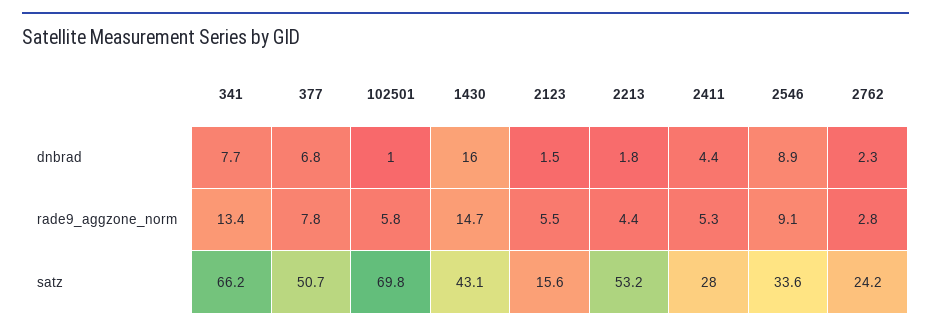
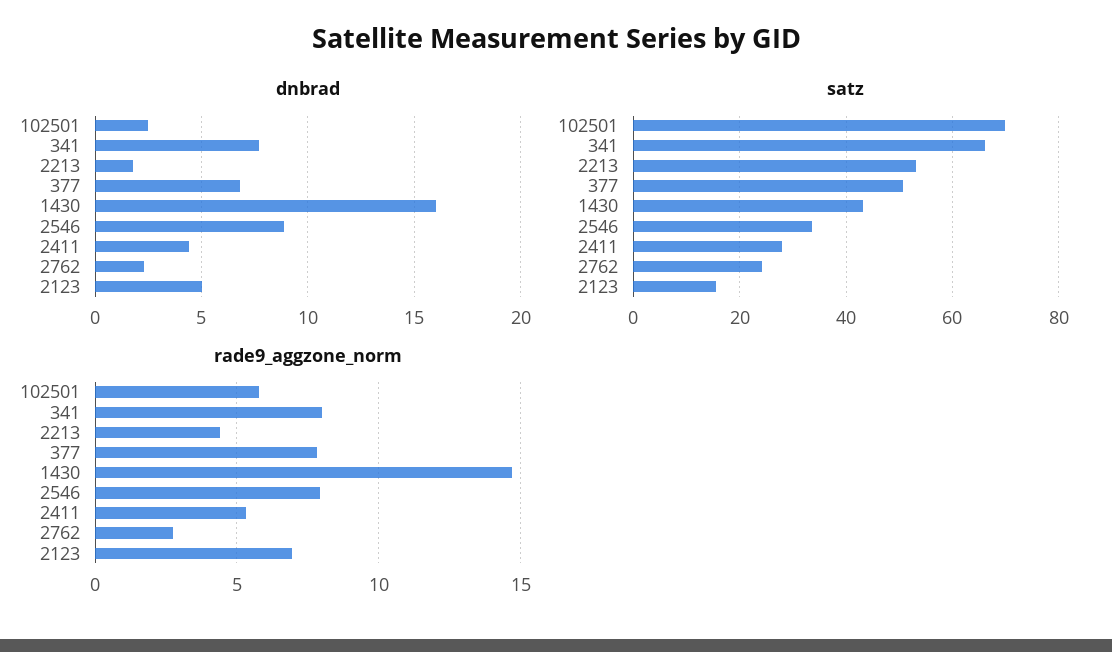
dnbrad, 102501: 1 -> 2.5
dnbrad, 2123: 1.5 -> 5
rade9_aggzone_norm, 341: 13.4 -> 8
rade9_aggzone_norm, 2123: 5.5 -> 7
rade9_aggzone_norm, 2546: 9.1 -> 8

